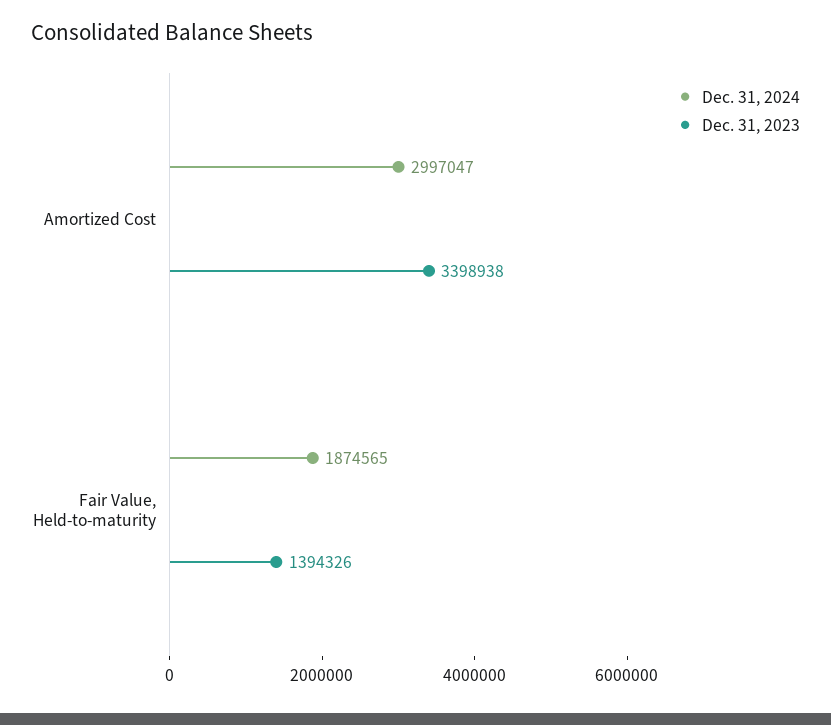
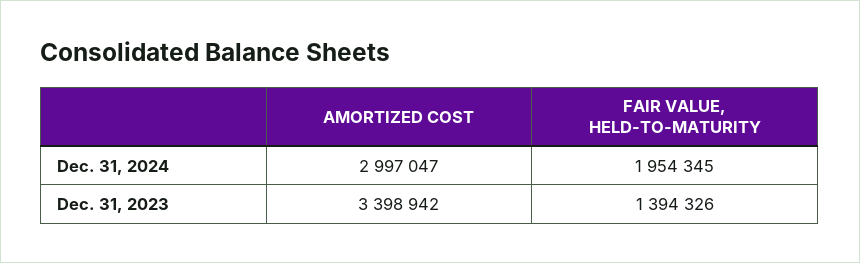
Dec. 31, 2023, Amortized Cost: 3398938 -> 3398942
Dec. 31, 2024, Fair Value, Held-to-maturity: 1874565 -> 1954345

